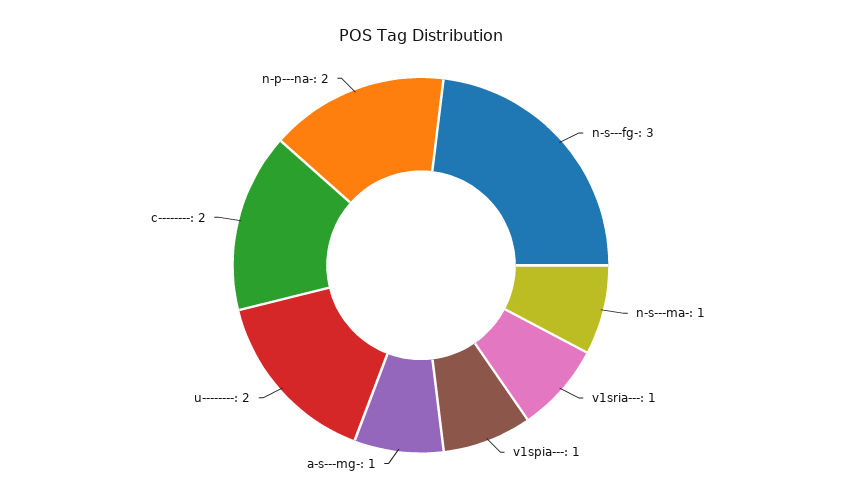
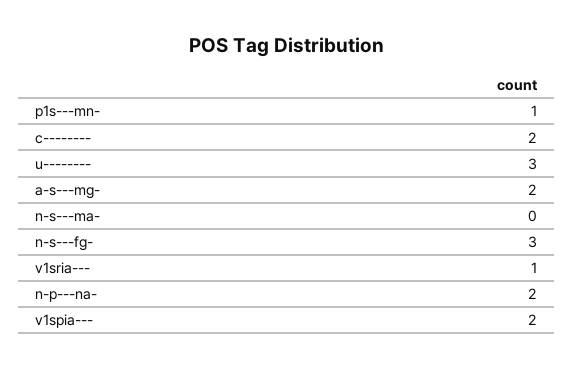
n-s---ma-: 1 -> 0
v1spia---: 1 -> 2
a-s---mg-: 1 -> 2
u--------: 2 -> 3
p1s---mn-: none -> 1

